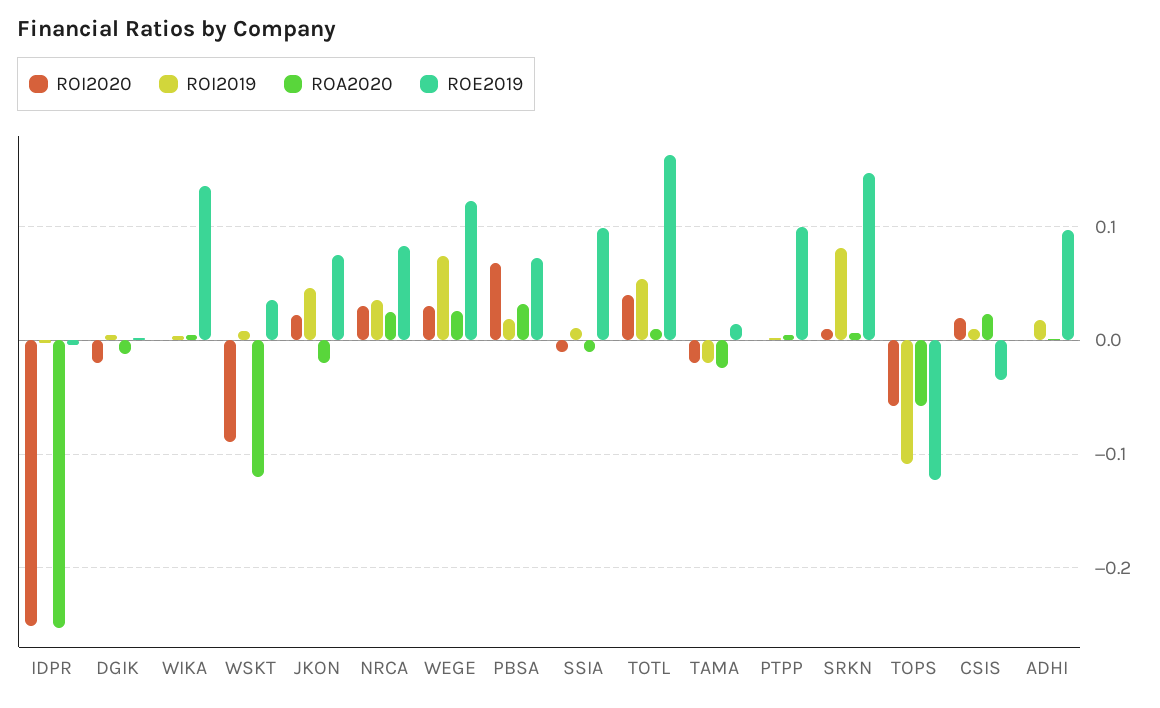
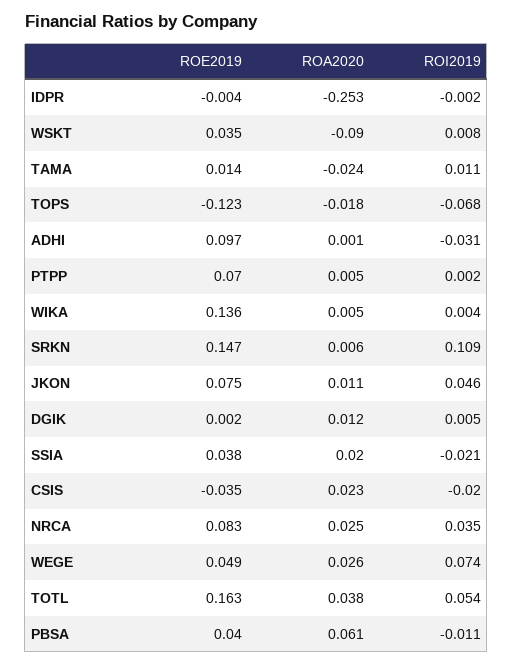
ROI2020, IDPR: -0.25 -> none
ROI2020, DGIK: -0.02 -> none
ROA2020, DGIK: -0.01 -> 0.012
ROI2020, WIKA: 0 -> none
ROI2020, WSKT: -0.09 -> none
ROA2020, WSKT: -0.12 -> -0.09
ROI2020, JKON: 0.02 -> none
ROA2020, JKON: -0.02 -> 0.011
ROI2020, NRCA: 0.03 -> none
ROI2020, WEGE: 0.03 -> none
ROE2019, WEGE: 0.12 -> 0.049
ROI2020, PBSA: 0.07 -> none
ROI2019, PBSA: 0.02 -> -0.011
ROA2020, PBSA: 0.03 -> 0.061
ROE2019, PBSA: 0.07 -> 0.04
ROI2020, SSIA: -0.01 -> none
ROI2019, SSIA: 0.01 -> -0.021
ROA2020, SSIA: -0.01 -> 0.02
ROE2019, SSIA: 0.1 -> 0.038
ROI2020, TOTL: 0.04 -> none
ROA2020, TOTL: 0.01 -> 0.038
ROI2020, TAMA: -0.02 -> none
ROI2019, TAMA: -0.02 -> 0.011
ROI2020, PTPP: 0 -> none
ROE2019, PTPP: 0.1 -> 0.07
ROI2020, SRKN: 0.01 -> none
ROI2019, SRKN: 0.08 -> 0.109
ROI2020, TOPS: -0.06 -> none
ROI2019, TOPS: -0.11 -> -0.068
ROA2020, TOPS: -0.06 -> -0.018
ROI2020, CSIS: 0.02 -> none
ROI2019, CSIS: 0.01 -> -0.02
ROI2020, ADHI: 0 -> none
ROI2019, ADHI: 0.02 -> -0.031

